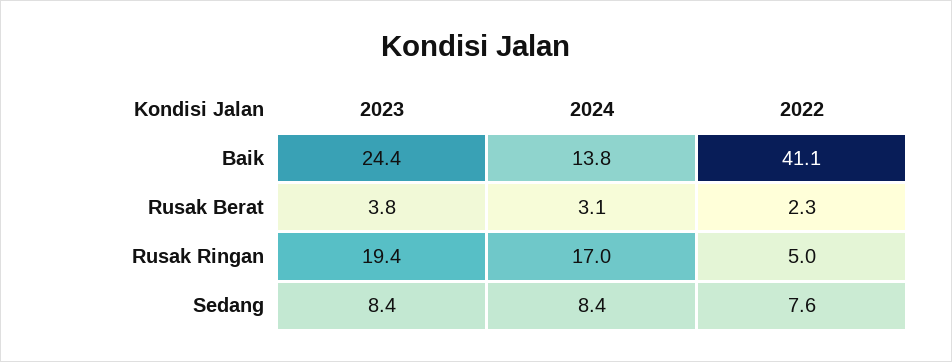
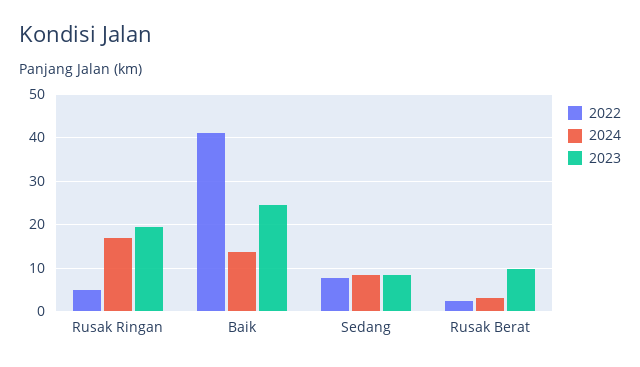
2023, Rusak Berat: 3.8 -> 10

